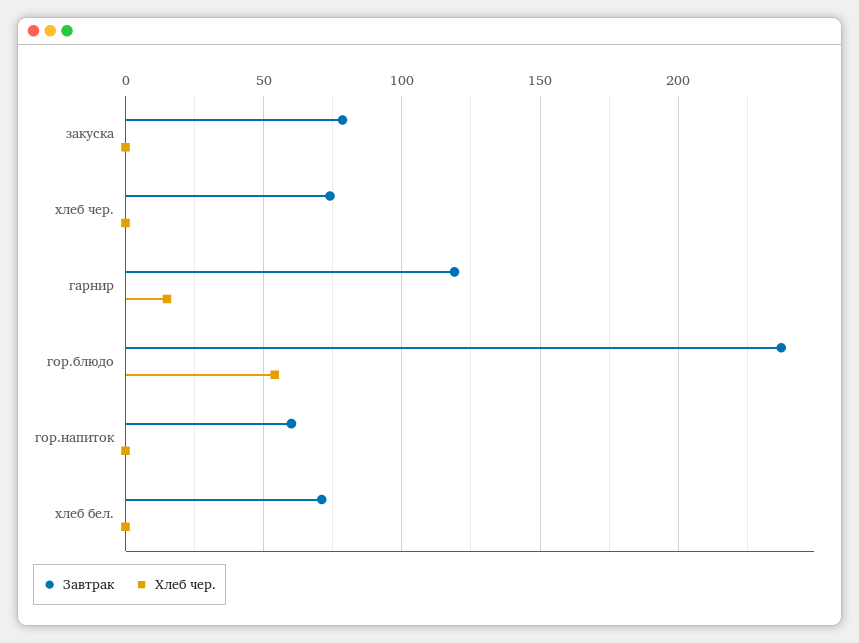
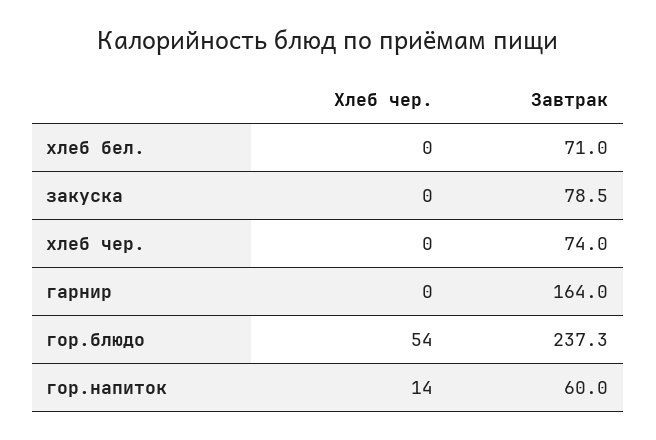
Завтрак, гарнир: 120 -> 164
Хлеб чер., гарнир: 15 -> 0
Хлеб чер., гор.напиток: 0 -> 14

